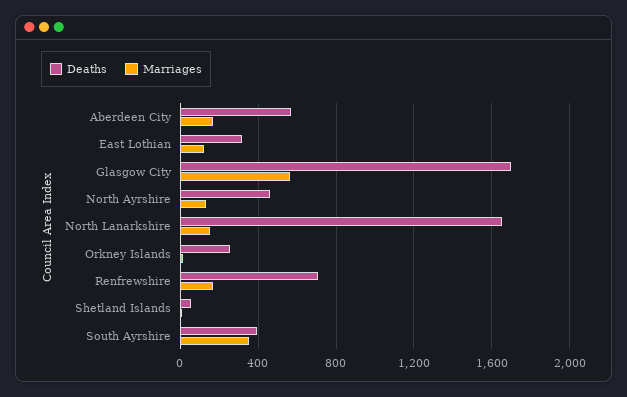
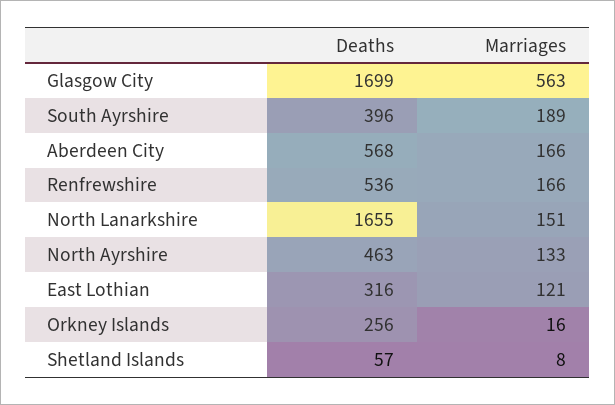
Deaths, Renfrewshire: 700 -> 536
Marriages, South Ayrshire: 350 -> 189

